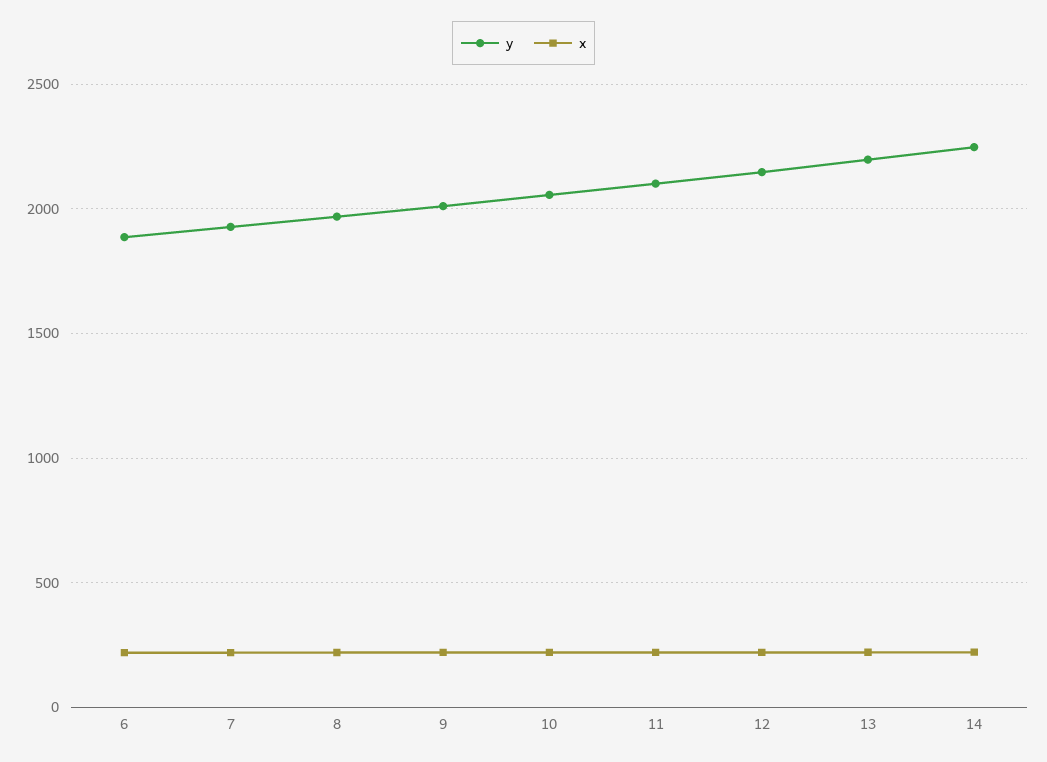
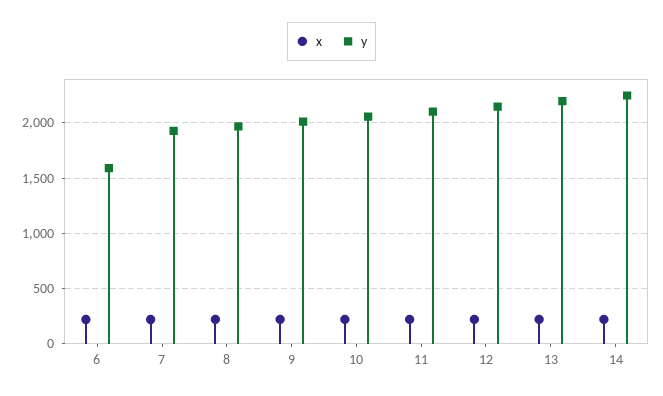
y, 6: 1900 -> 1600

